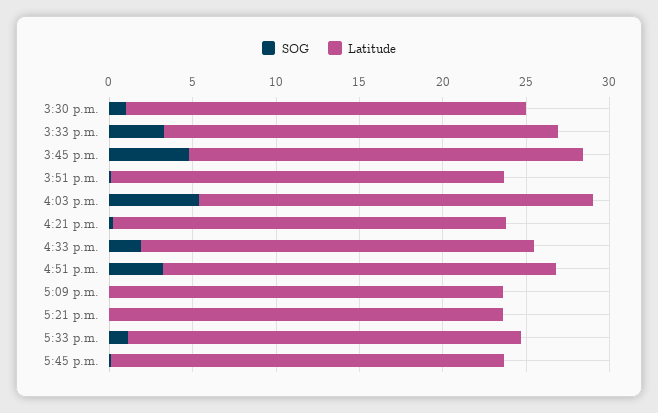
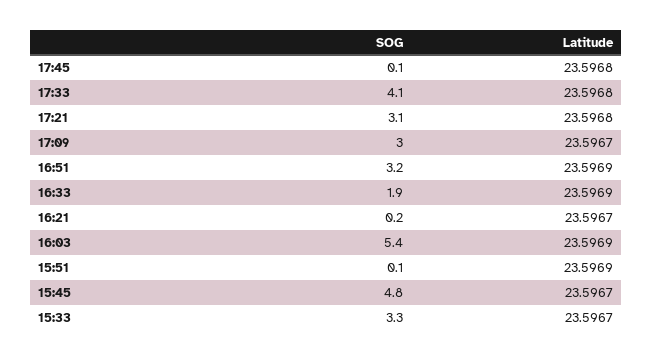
SOG, 3:30 p.m.: 1 -> none
Latitude, 3:30 p.m.: 24 -> none
SOG, 5:09 p.m.: 0 -> 3
SOG, 5:21 p.m.: 0 -> 3.1
SOG, 5:33 p.m.: 1 -> 4.1

